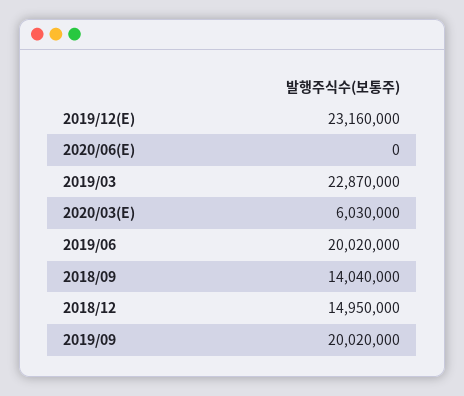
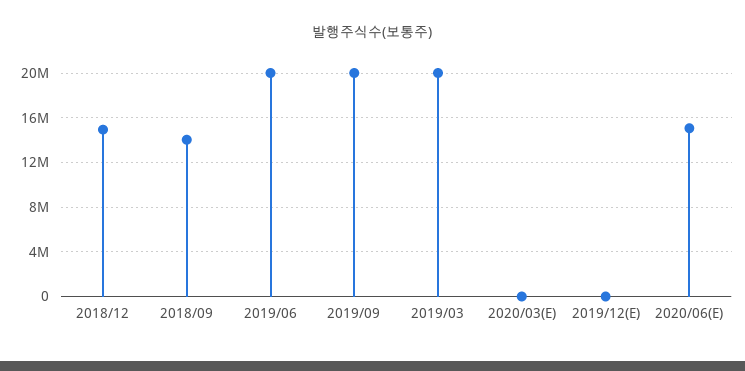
2019/12(E): 23160000 -> 0
2020/06(E): 0 -> 15000000
2019/03: 22870000 -> 20000000
2020/03(E): 6030000 -> 0

